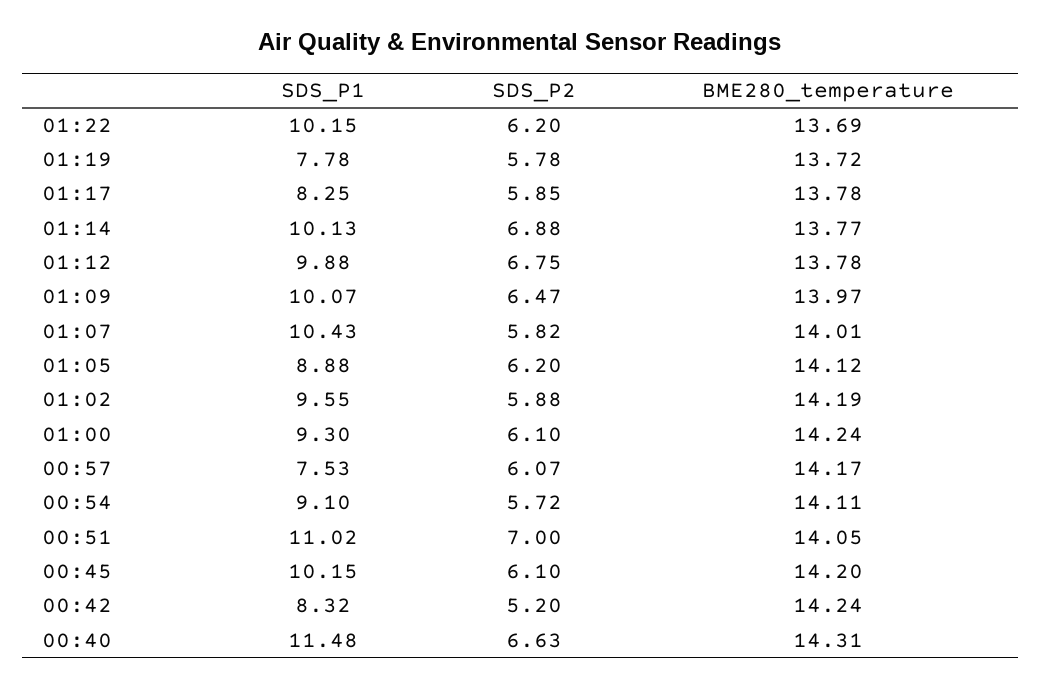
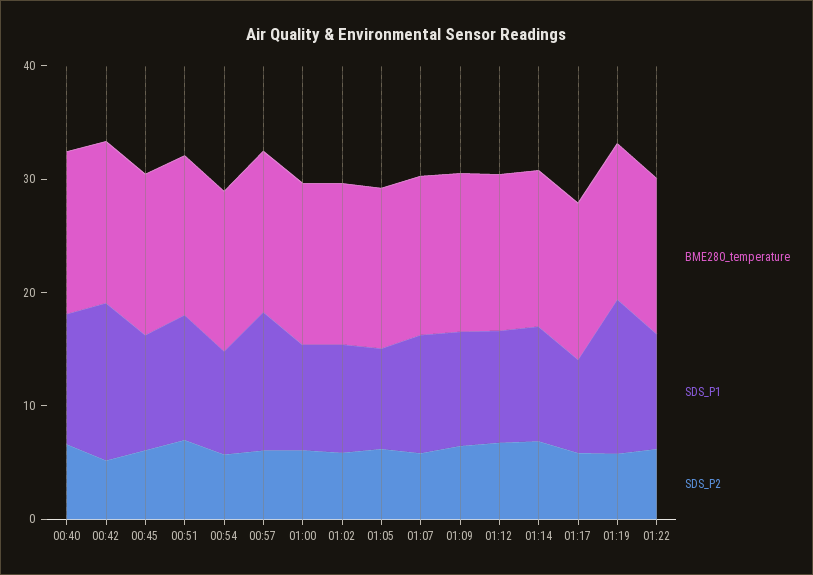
SDS_P1, 01:19: 7.78 -> 14
SDS_P1, 00:57: 7.53 -> 12
SDS_P1, 00:42: 8.32 -> 14

